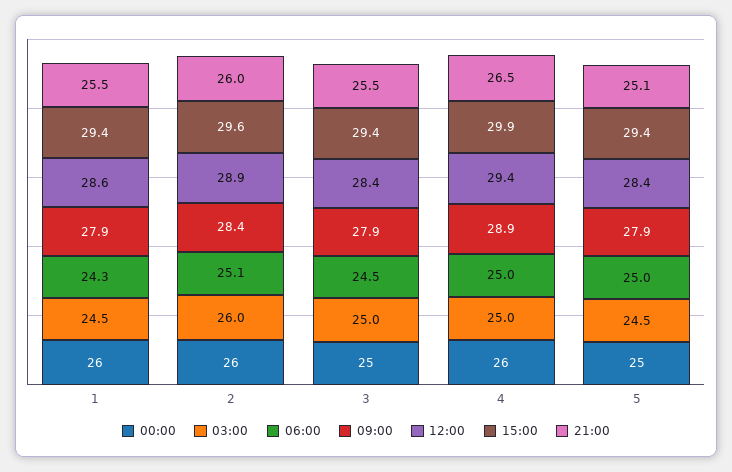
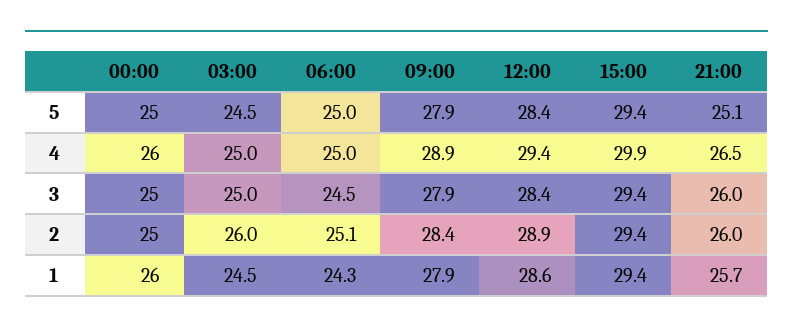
21:00, 1: 25.5 -> 25.7
00:00, 2: 26 -> 25
15:00, 2: 29.6 -> 29.4
21:00, 3: 25.5 -> 26

